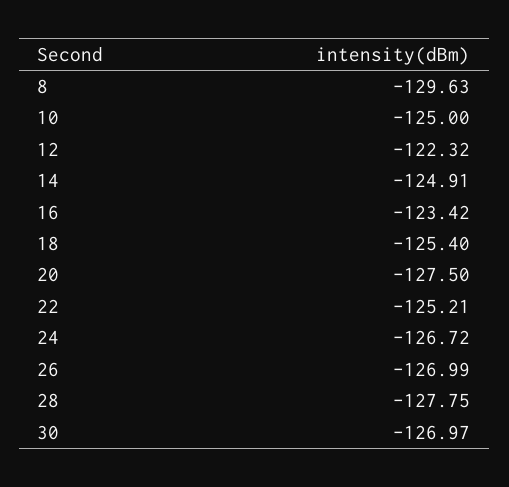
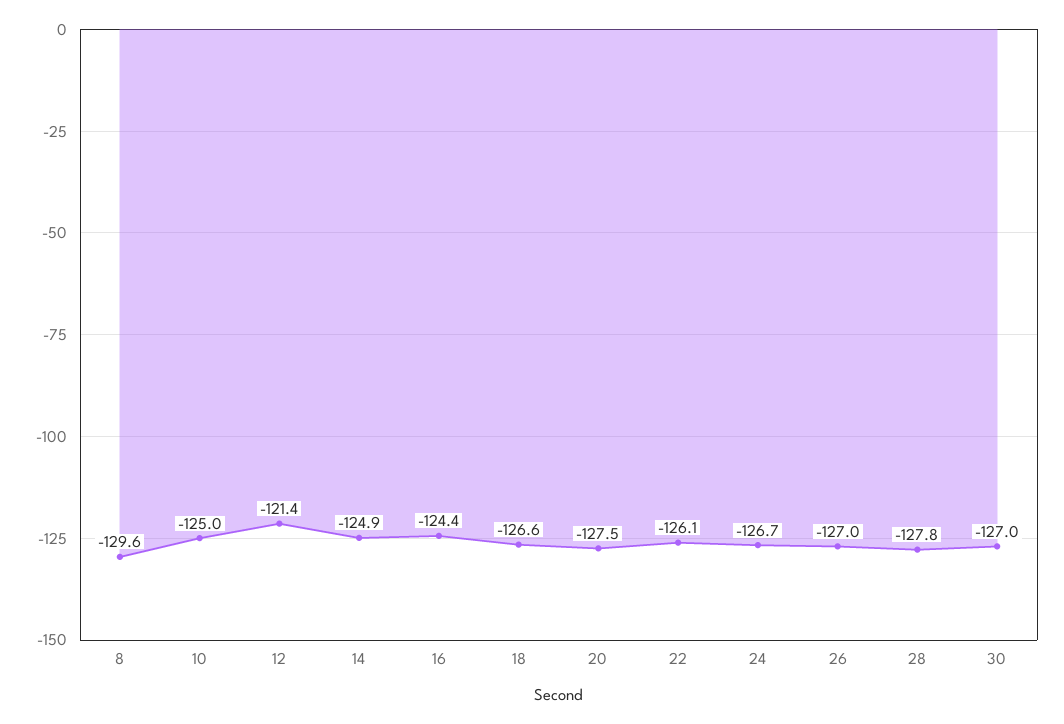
12: -122.32 -> -121.4
16: -123.42 -> -124.4
18: -125.4 -> -126.6
22: -125.21 -> -126.1

